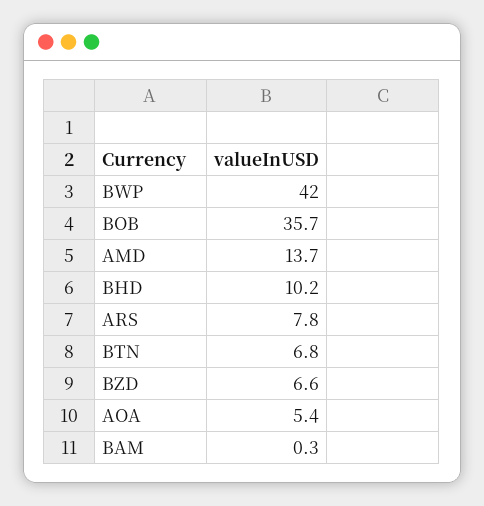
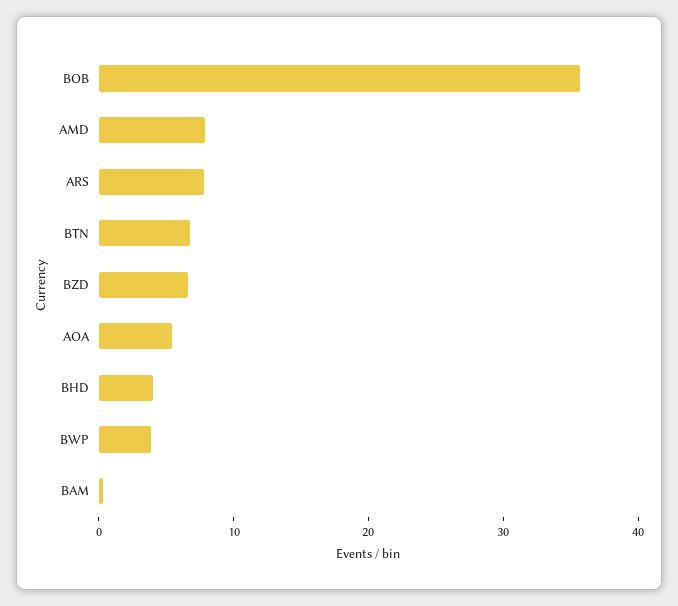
BWP: 42 -> 4
AMD: 13.7 -> 8
BHD: 10.2 -> 4

